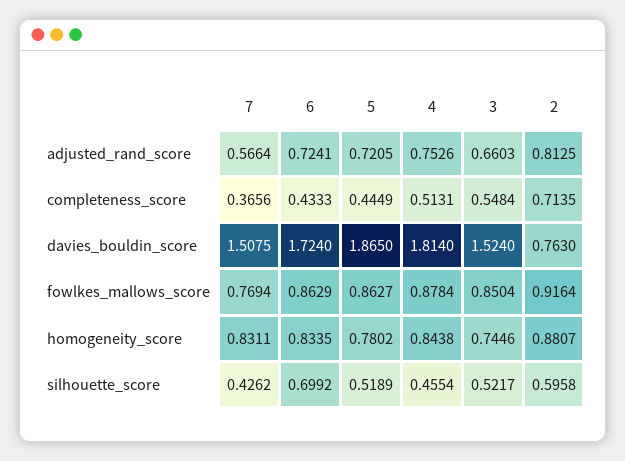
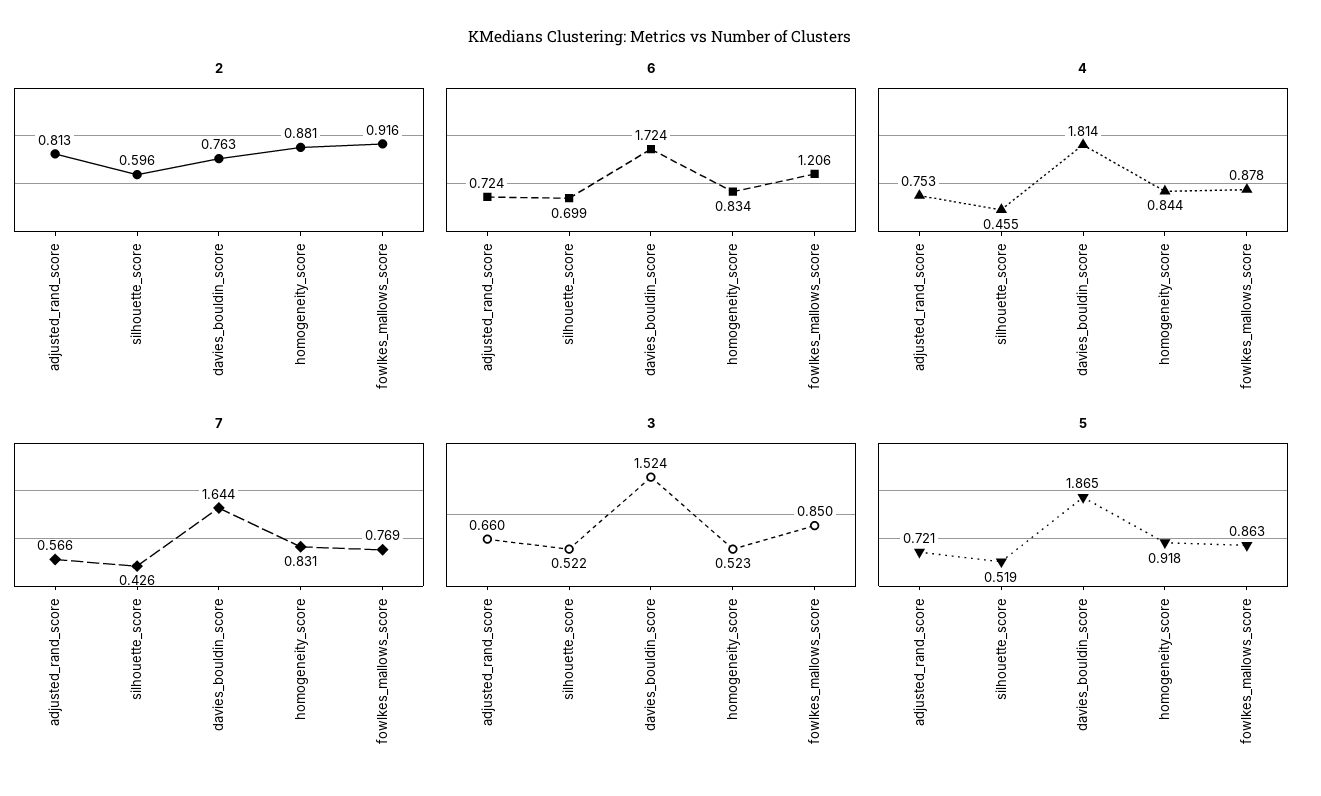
7, completeness_score: 0.3656 -> none
6, completeness_score: 0.4333 -> none
5, completeness_score: 0.4449 -> none
4, completeness_score: 0.5131 -> none
3, completeness_score: 0.5484 -> none
2, completeness_score: 0.7135 -> none
7, davies_bouldin_score: 1.5075 -> 1.644
6, fowlkes_mallows_score: 0.8629 -> 1.206
5, homogeneity_score: 0.7802 -> 0.918
3, homogeneity_score: 0.7446 -> 0.523

